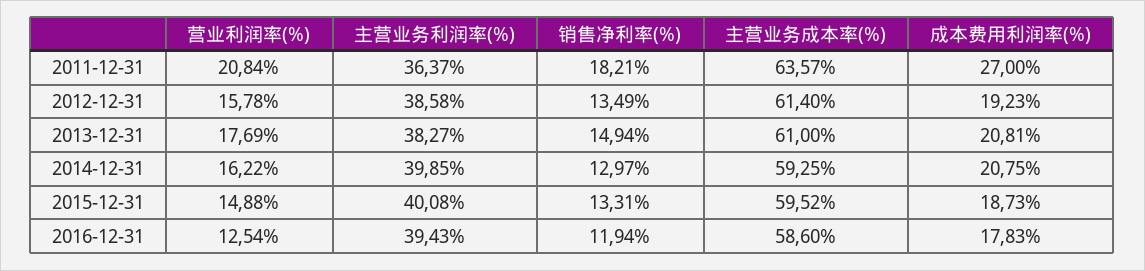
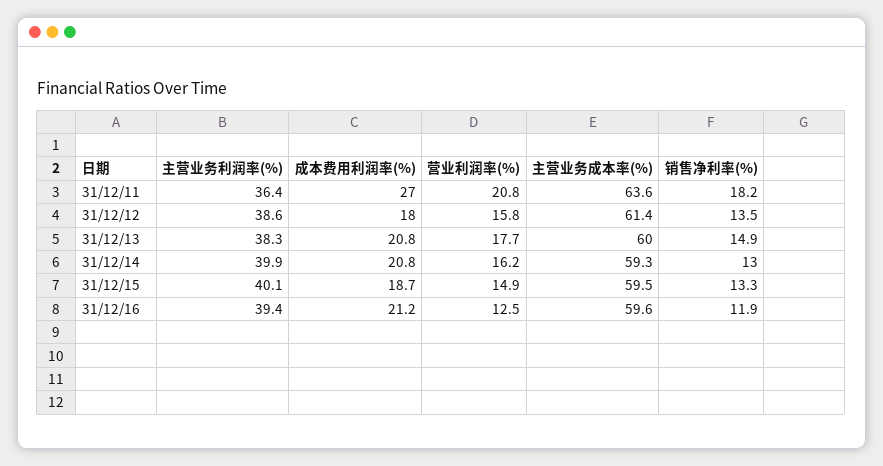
成本费用利润率(%), 2012-12-31: 19.23 -> 18
主营业务成本率(%), 2013-12-31: 61 -> 60
主营业务成本率(%), 2016-12-31: 58.6 -> 59.6
成本费用利润率(%), 2016-12-31: 17.83 -> 21.2

